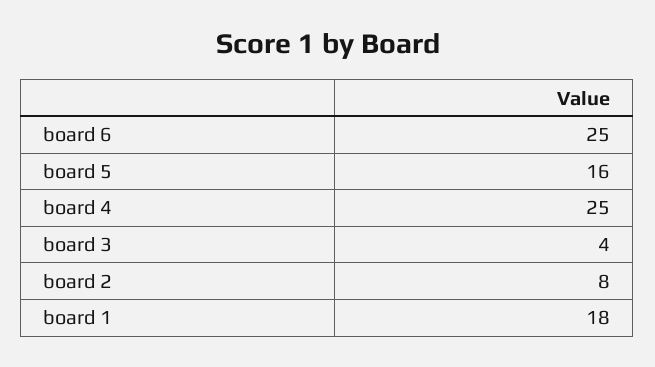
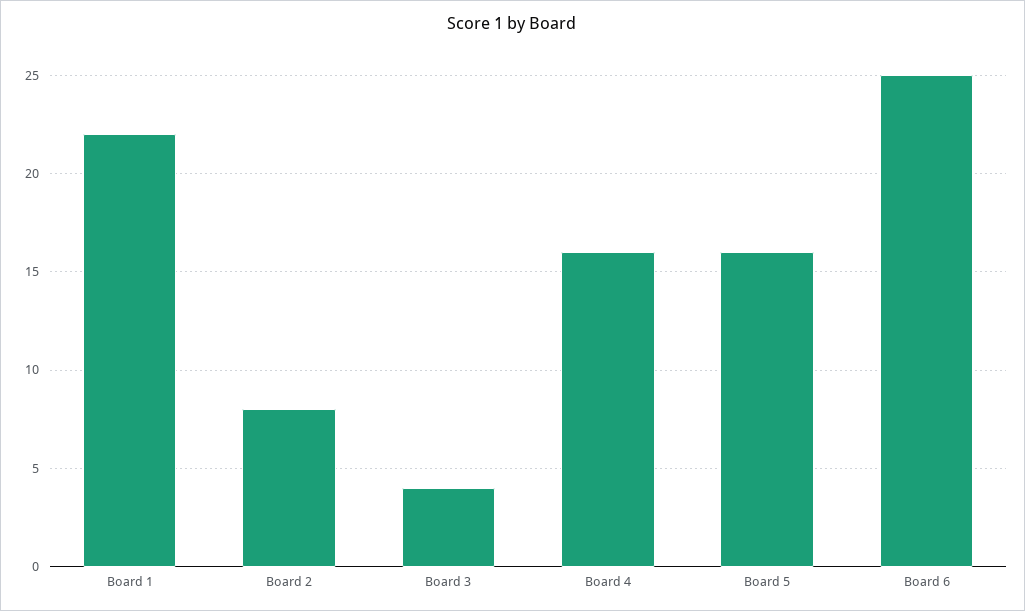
board 4: 25 -> 16
board 1: 18 -> 22

